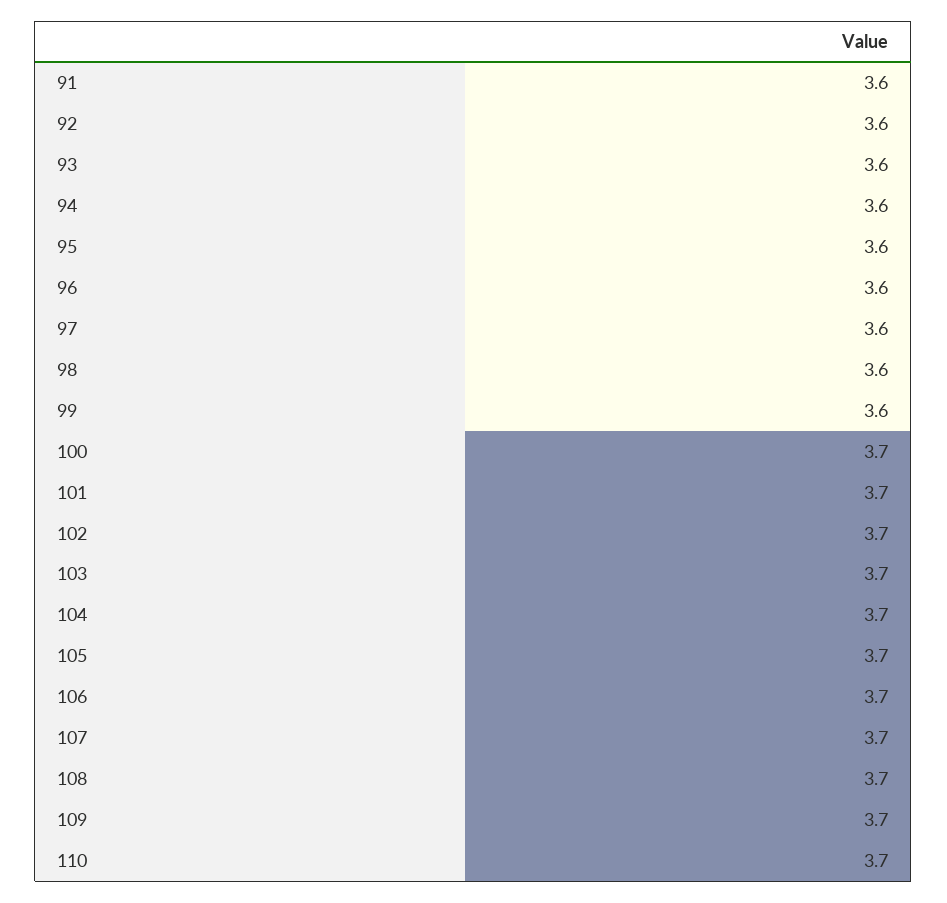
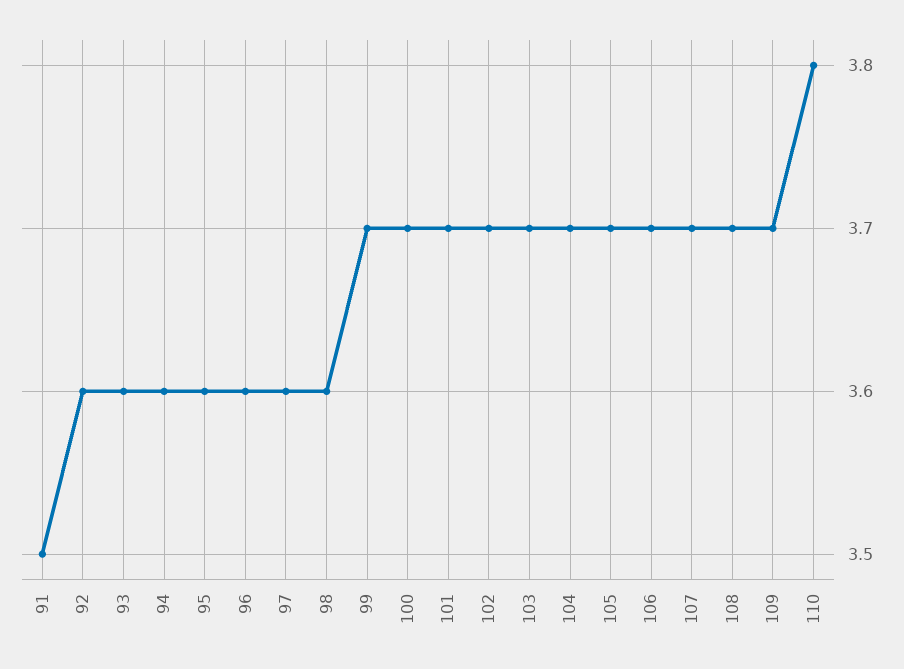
91: 3.6 -> 3.5
99: 3.6 -> 3.7
110: 3.7 -> 3.8

